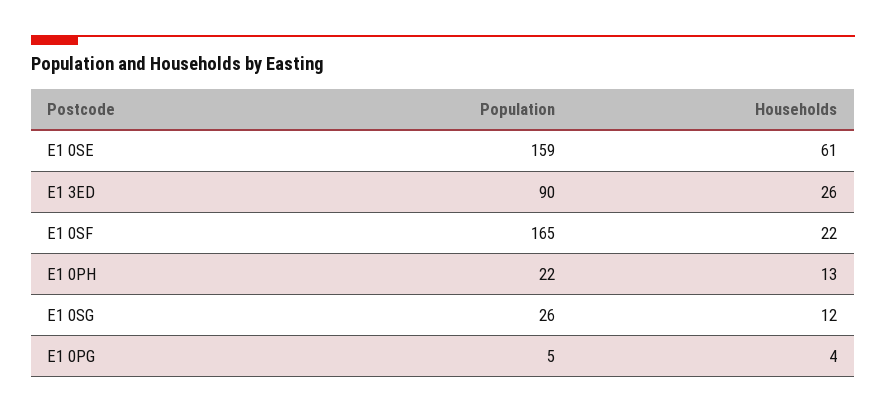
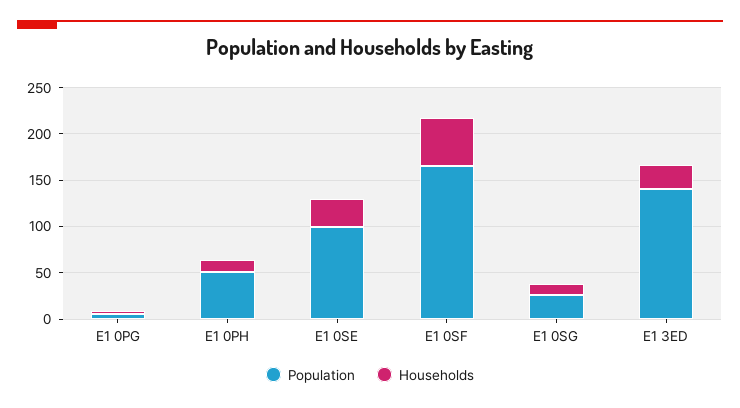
Population, E1 0SE: 159 -> 100
Households, E1 0SE: 61 -> 30
Population, E1 3ED: 90 -> 140
Households, E1 0SF: 22 -> 50
Population, E1 0PH: 22 -> 50

